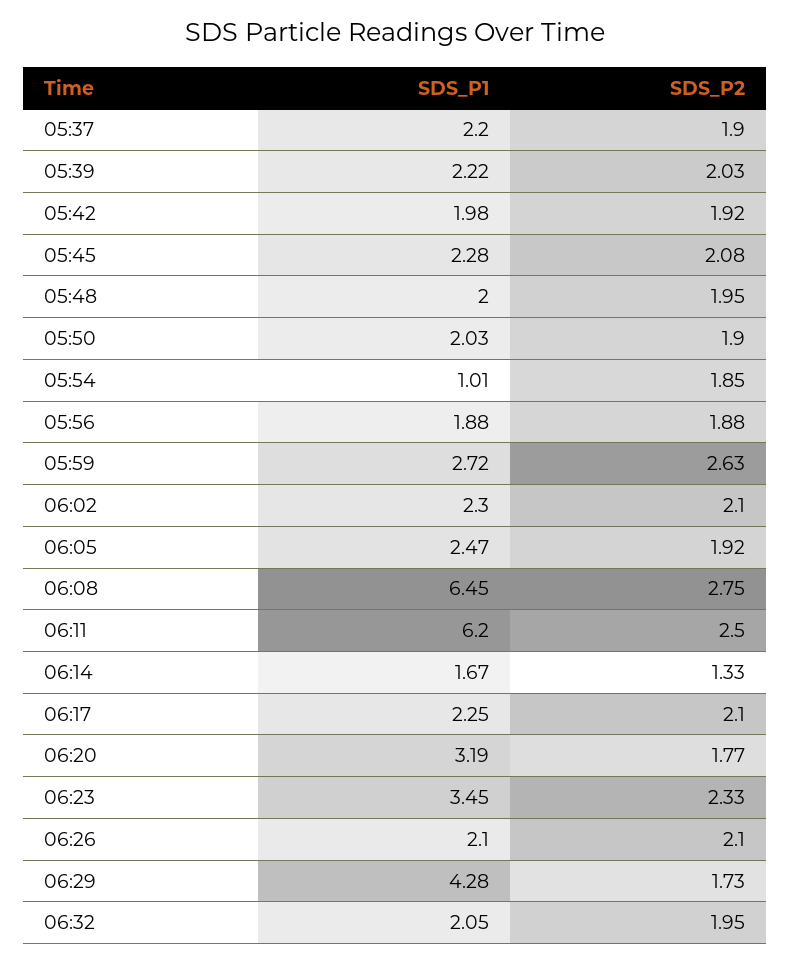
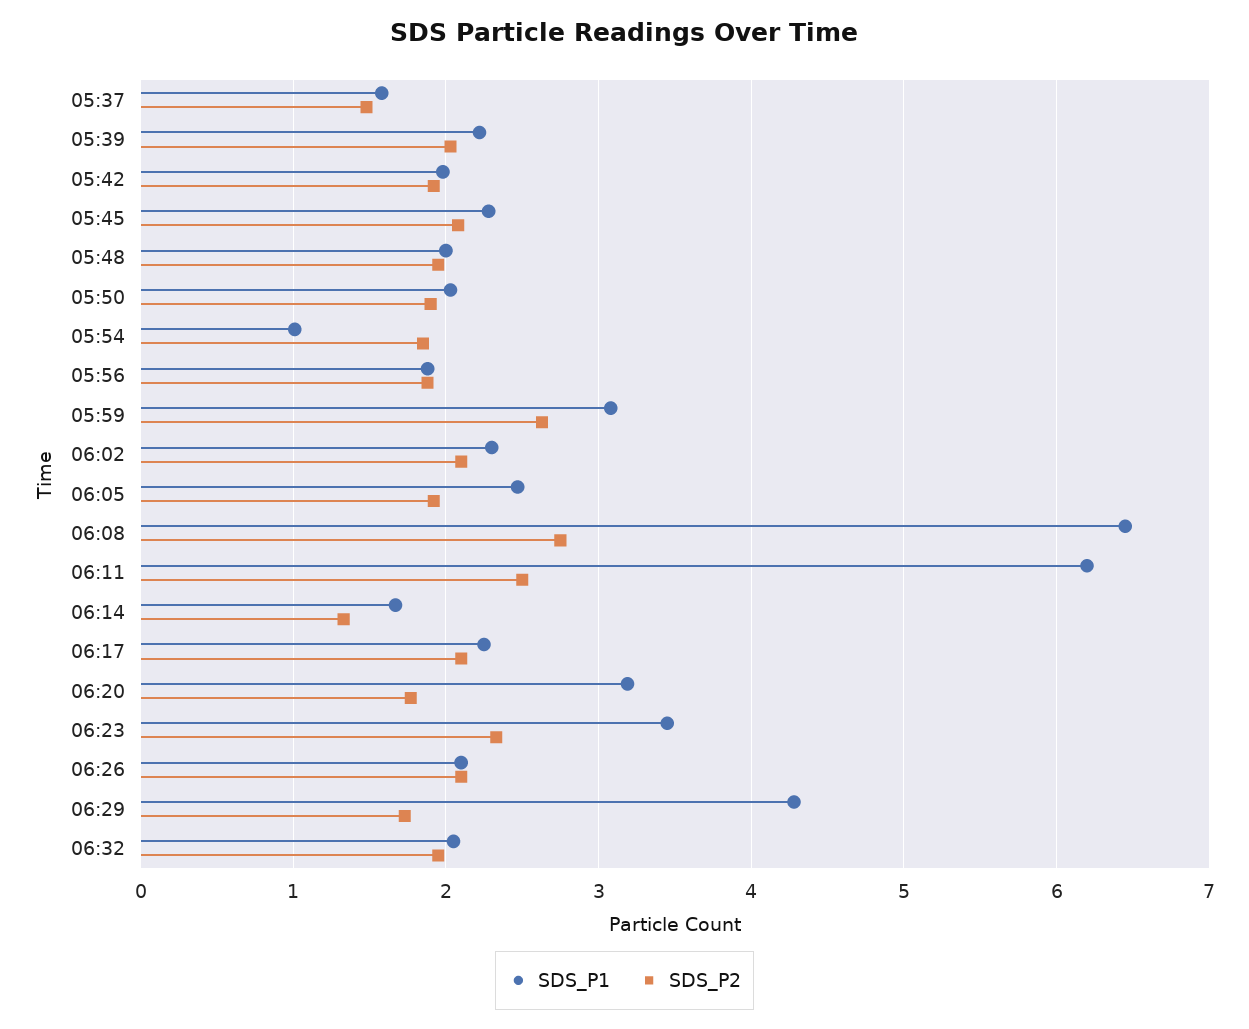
SDS_P1, 05:37: 2.2 -> 1.6
SDS_P2, 05:37: 1.9 -> 1.5
SDS_P1, 05:59: 2.72 -> 3.1

